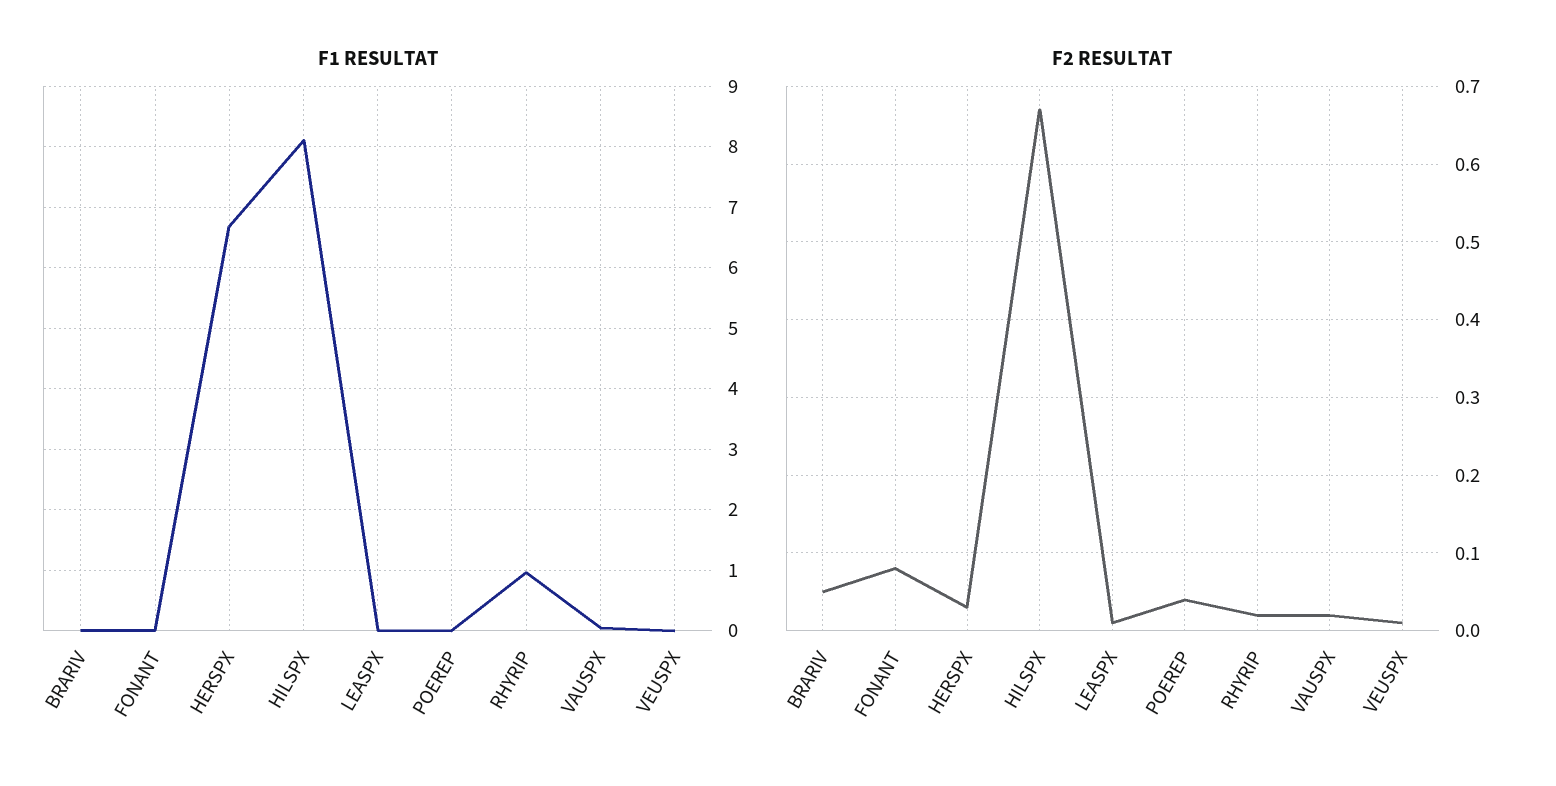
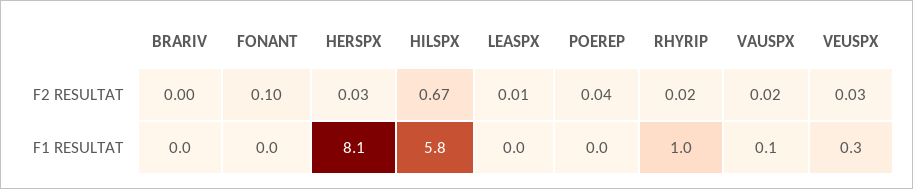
F1 RESULTAT, HERSPX: 6.7 -> 8.1
F1 RESULTAT, HILSPX: 8.1 -> 5.8
F1 RESULTAT, VEUSPX: 0 -> 0.3
F2 RESULTAT, BRARIV: 0.05 -> 0
F2 RESULTAT, FONANT: 0.08 -> 0.1
F2 RESULTAT, VEUSPX: 0.01 -> 0.03

